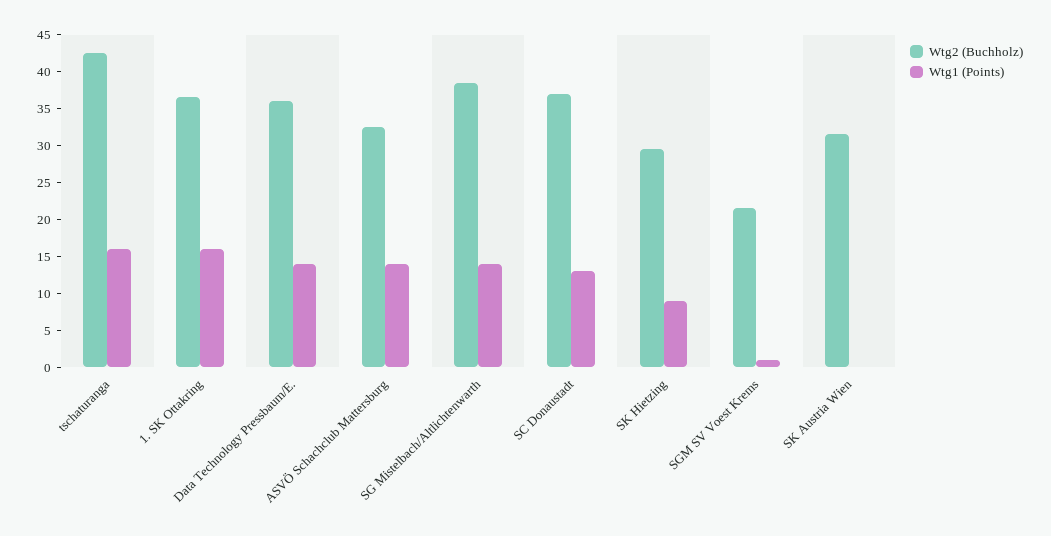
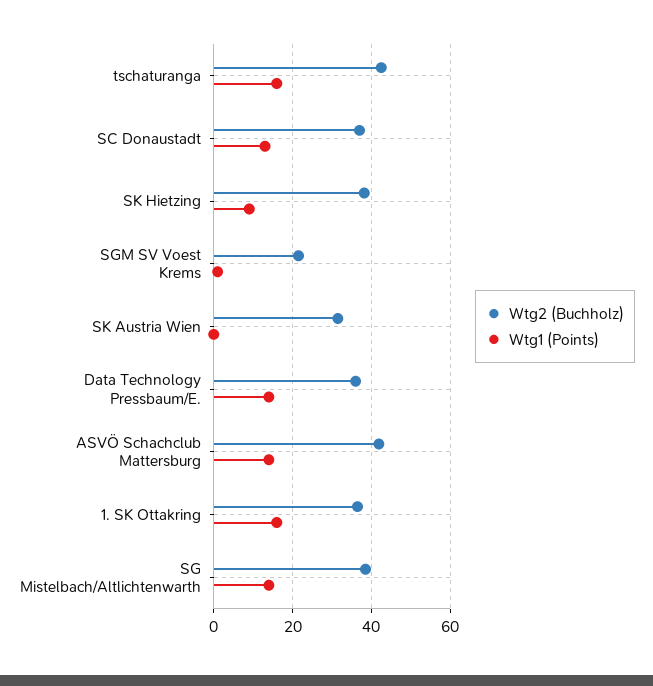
Wtg2 (Buchholz), ASVÖ Schachclub Mattersburg: 32.5 -> 42
Wtg2 (Buchholz), SK Hietzing: 30 -> 38

